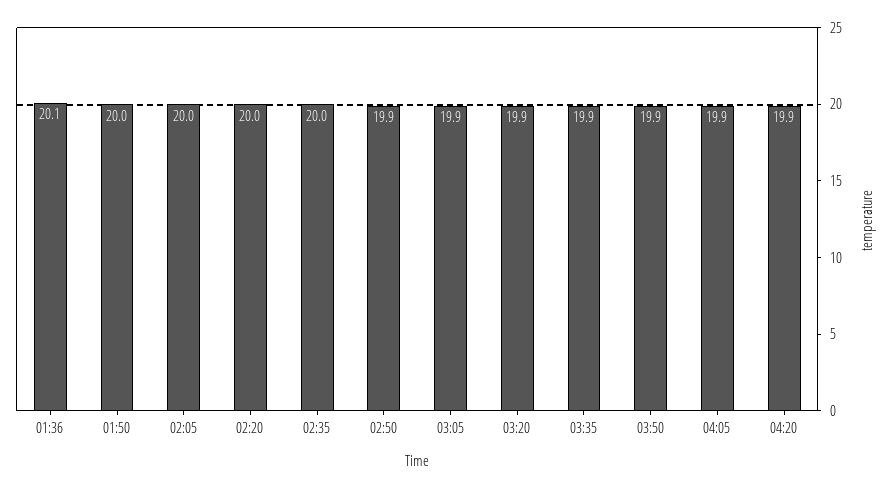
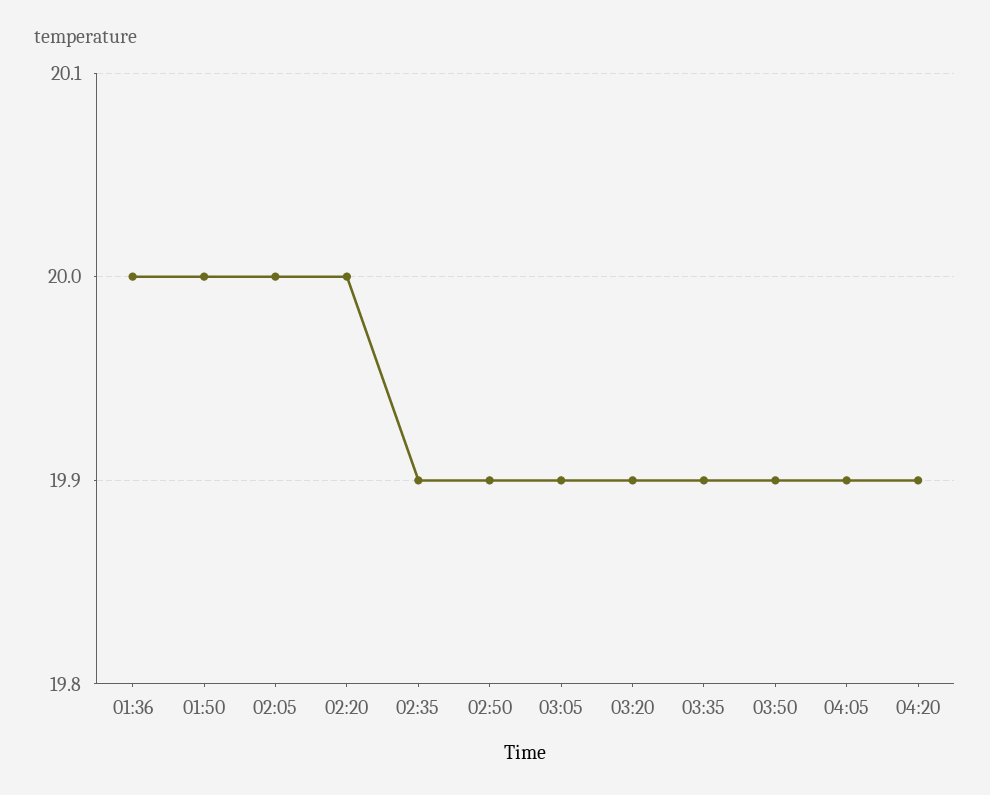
01:36: 20.1 -> 20
02:35: 20 -> 19.9

